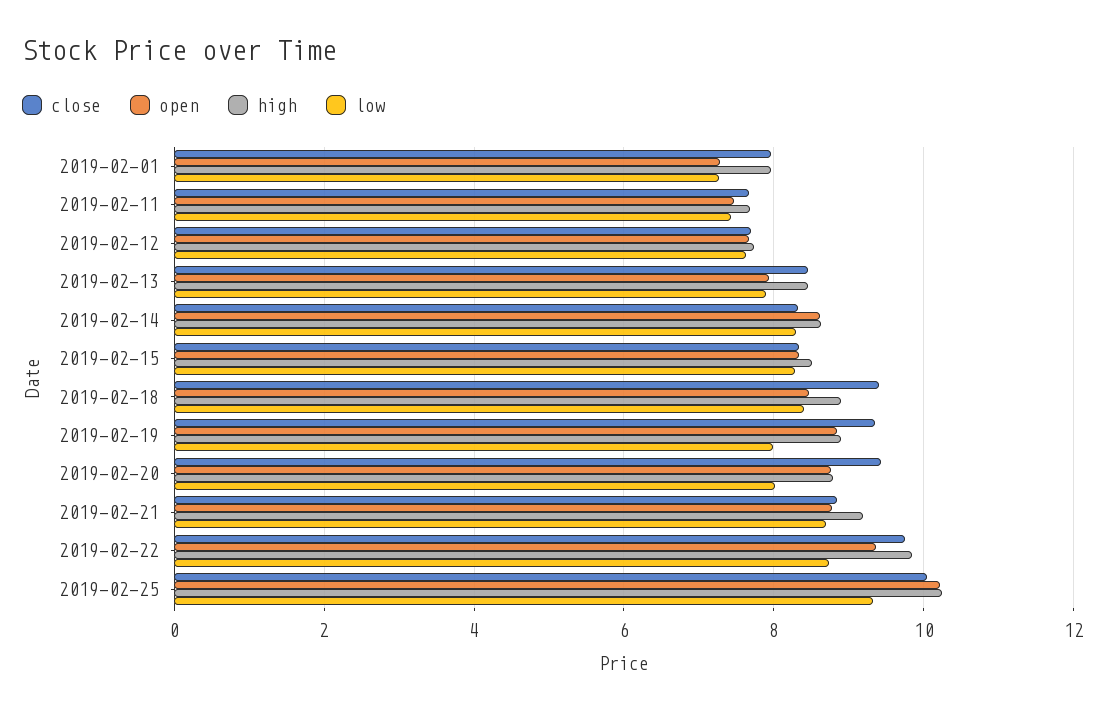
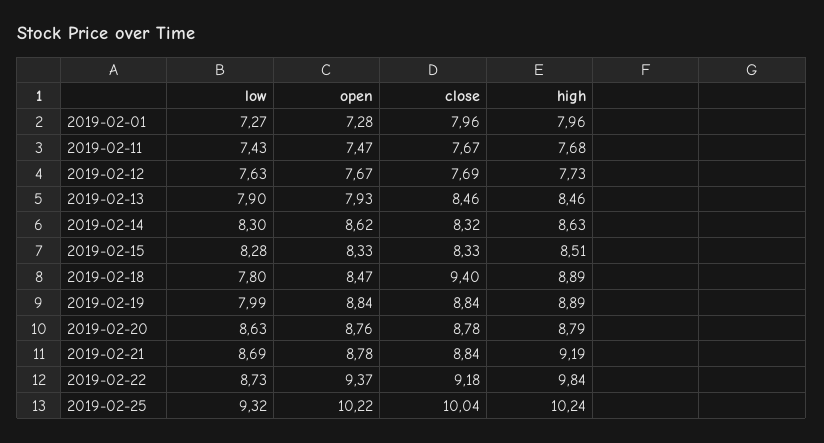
low, 2019-02-18: 8.4 -> 7.8
close, 2019-02-19: 9.4 -> 8.84
close, 2019-02-20: 9.4 -> 8.78
low, 2019-02-20: 8 -> 8.63
close, 2019-02-22: 9.8 -> 9.18

